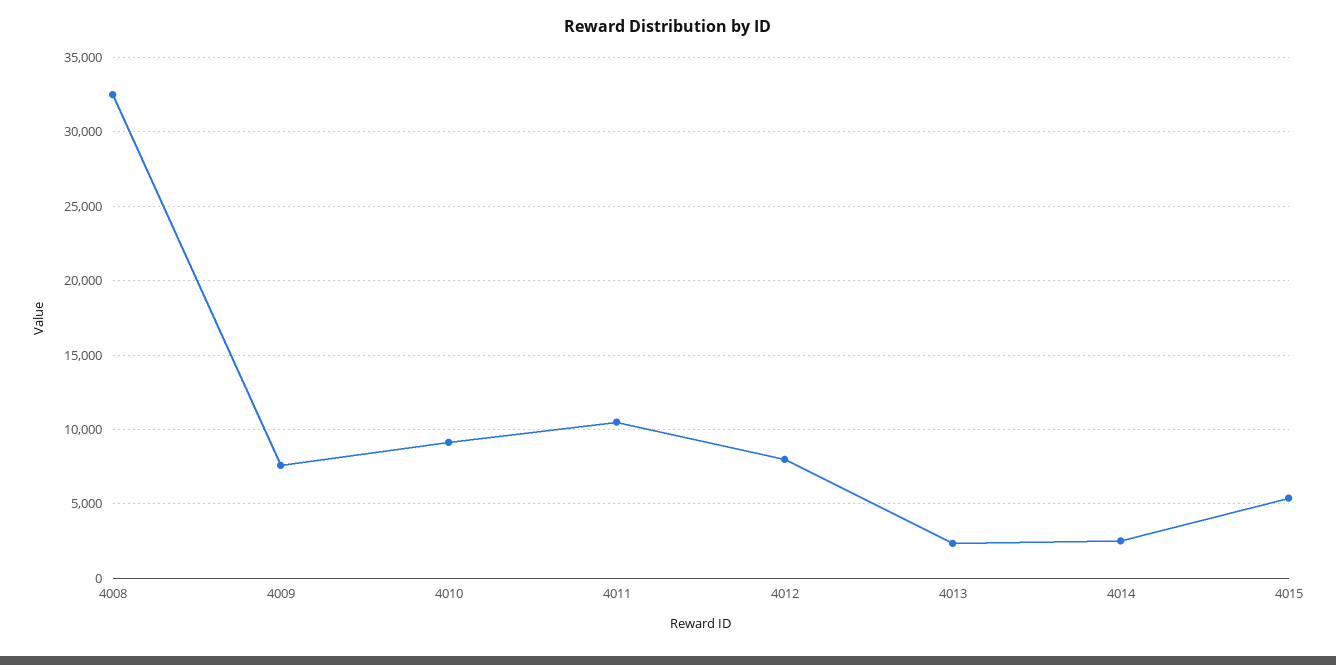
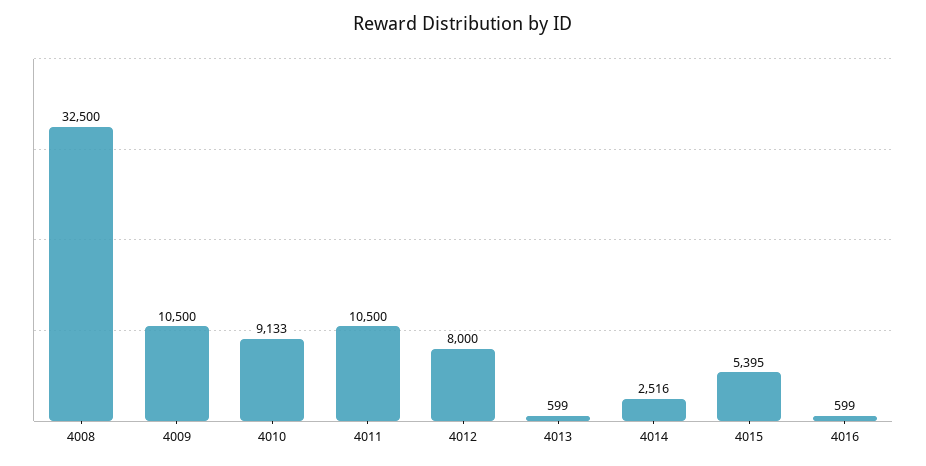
4009: 7500 -> 10500
4013: 2500 -> 599
4016: none -> 599

